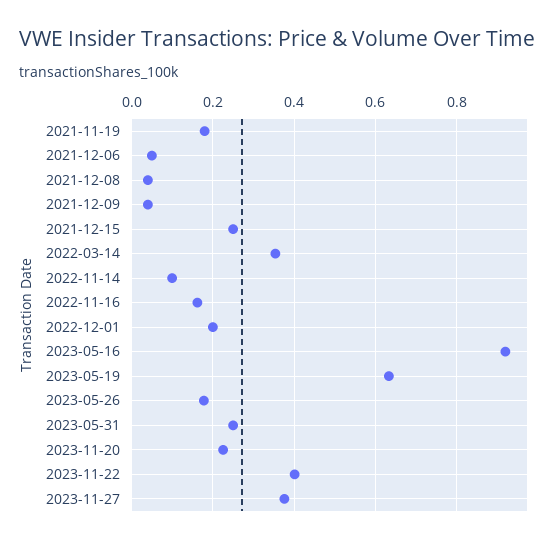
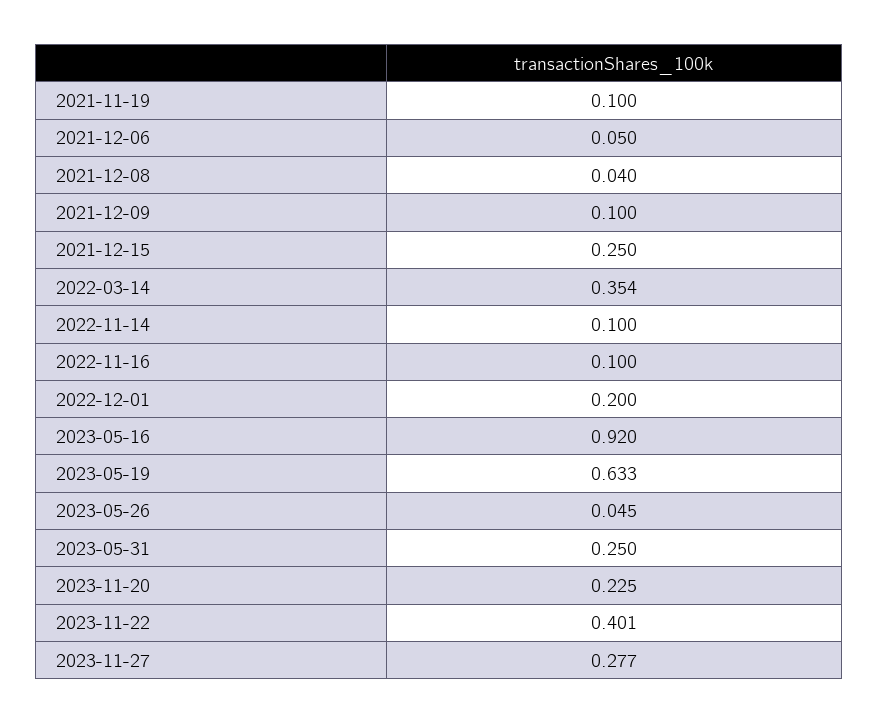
2021-11-19: 0.18 -> 0.1
2021-12-09: 0.04 -> 0.1
2022-11-16: 0.16 -> 0.1
2023-05-26: 0.18 -> 0.045
2023-11-27: 0.38 -> 0.277

